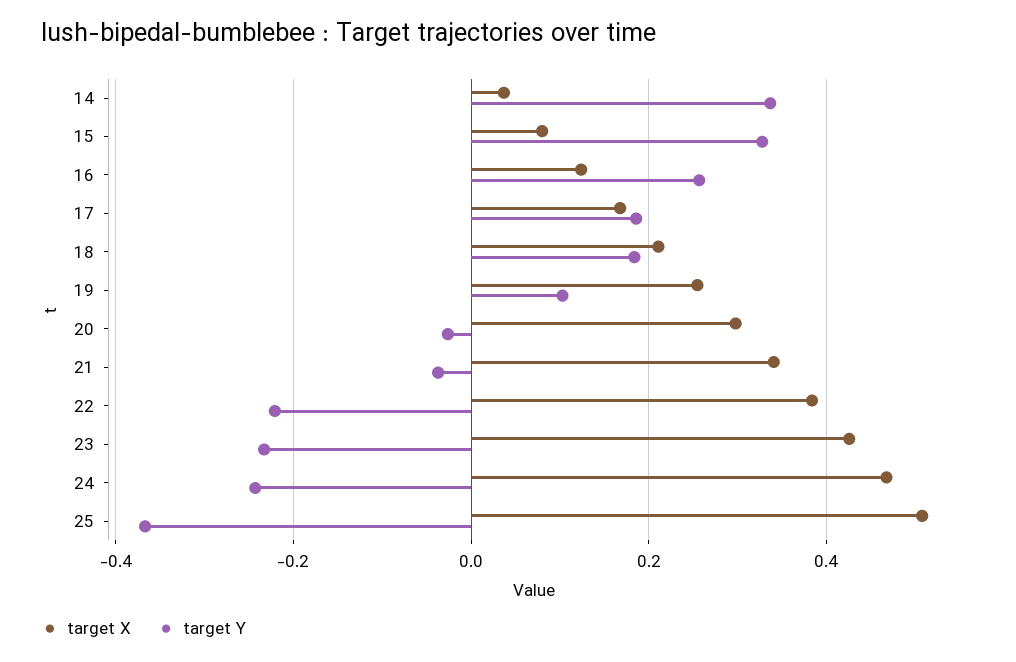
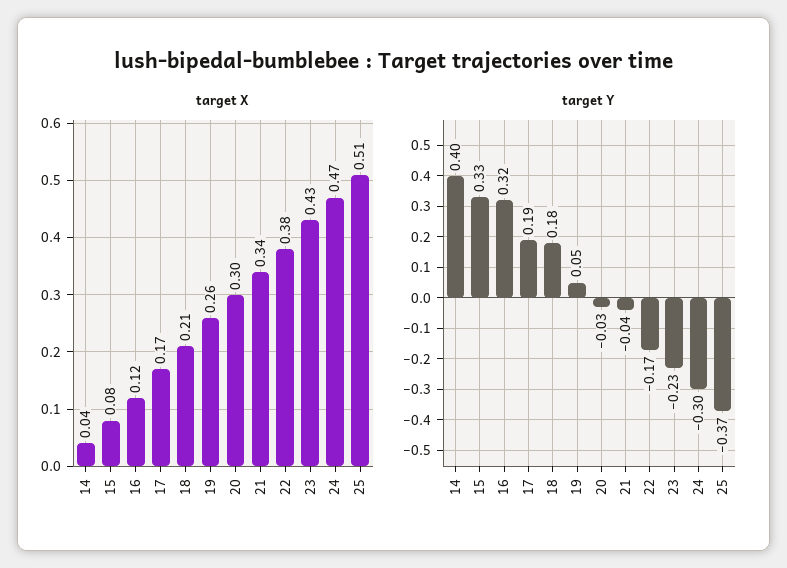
target Y, 14: 0.34 -> 0.4
target Y, 16: 0.26 -> 0.32
target Y, 19: 0.1 -> 0.05
target Y, 22: -0.22 -> -0.17
target Y, 24: -0.24 -> -0.3

